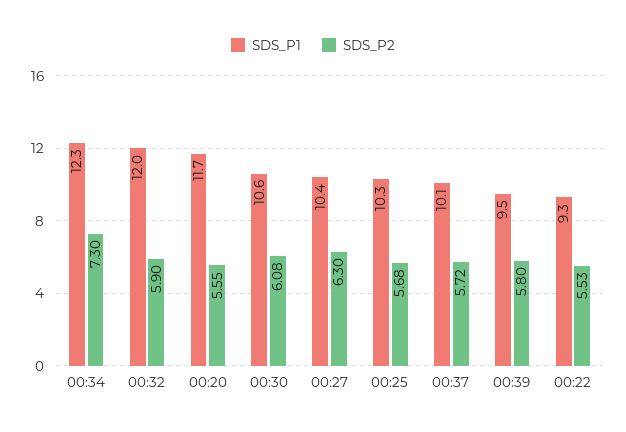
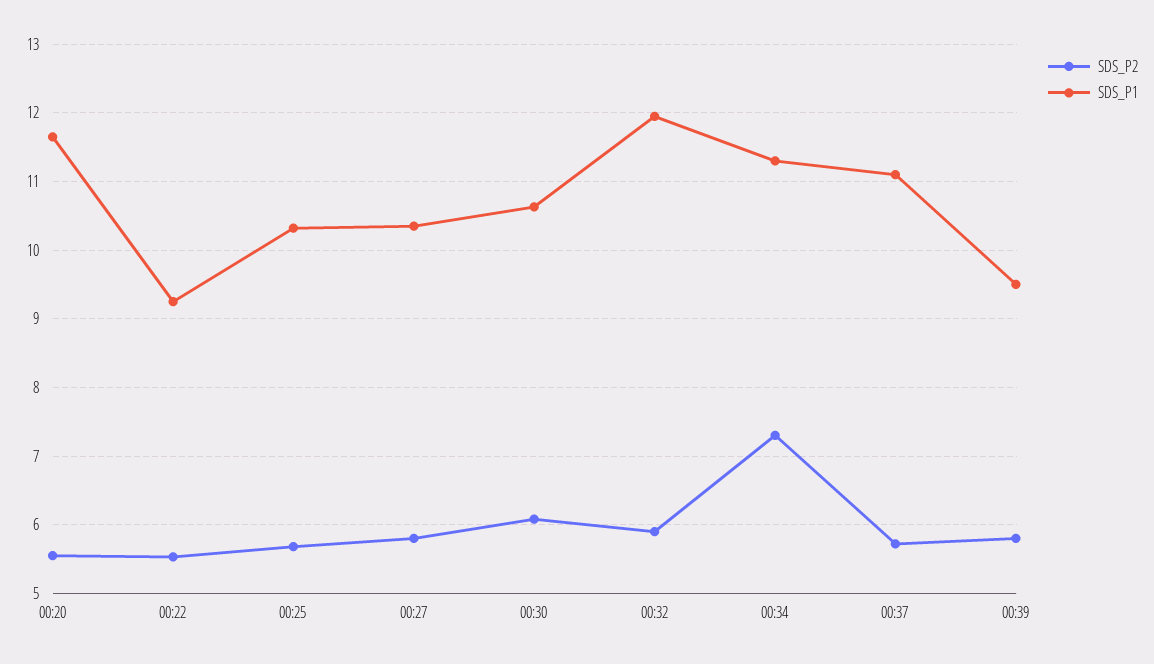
SDS_P1, 00:34: 12.3 -> 11.3
SDS_P2, 00:27: 6.3 -> 5.8
SDS_P1, 00:37: 10.1 -> 11.1

